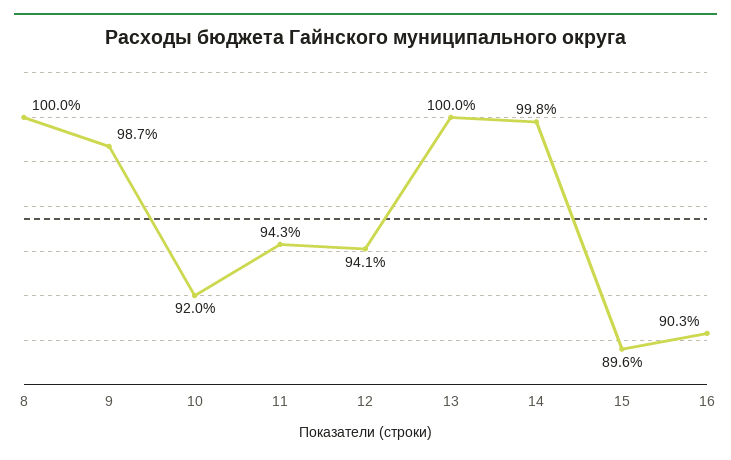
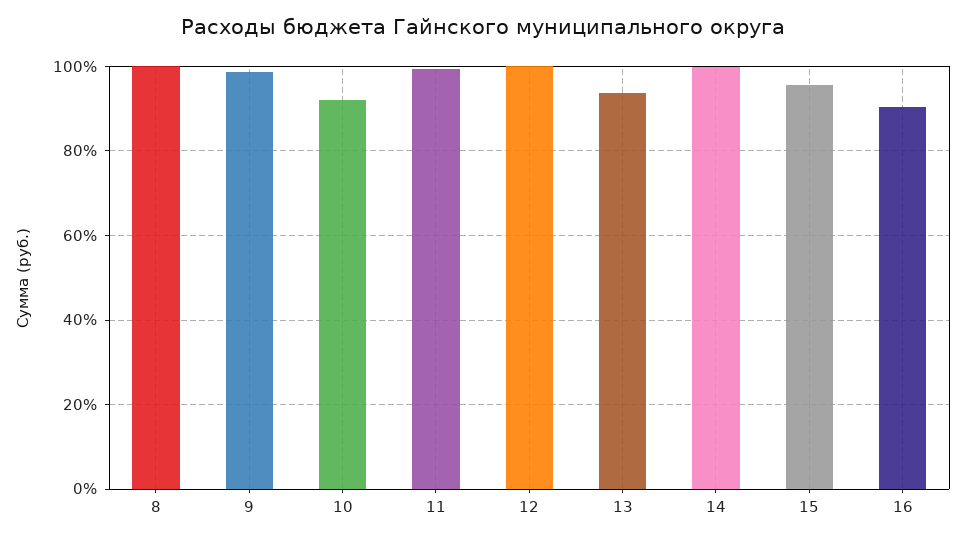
11: 94.3 -> 100
12: 94.1 -> 100
13: 100 -> 94
15: 89.6 -> 96

